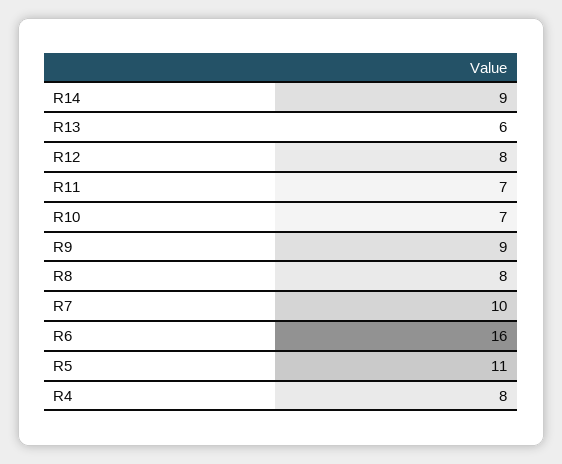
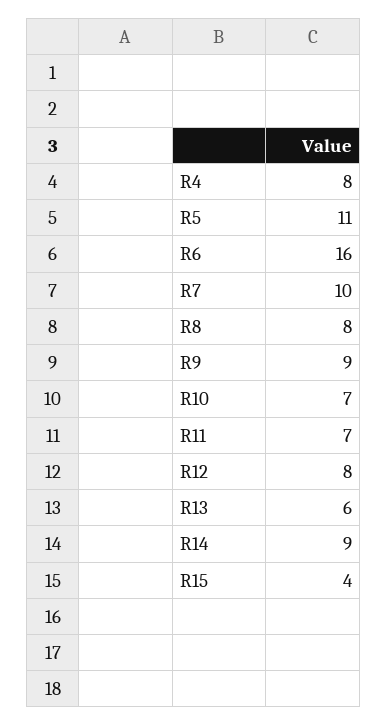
R15: none -> 4

